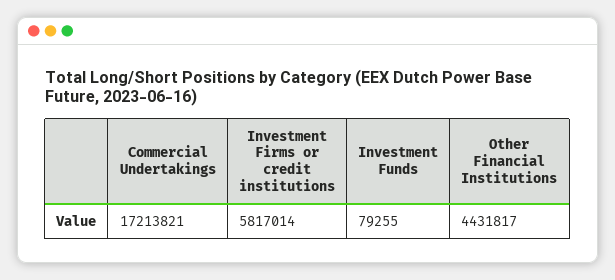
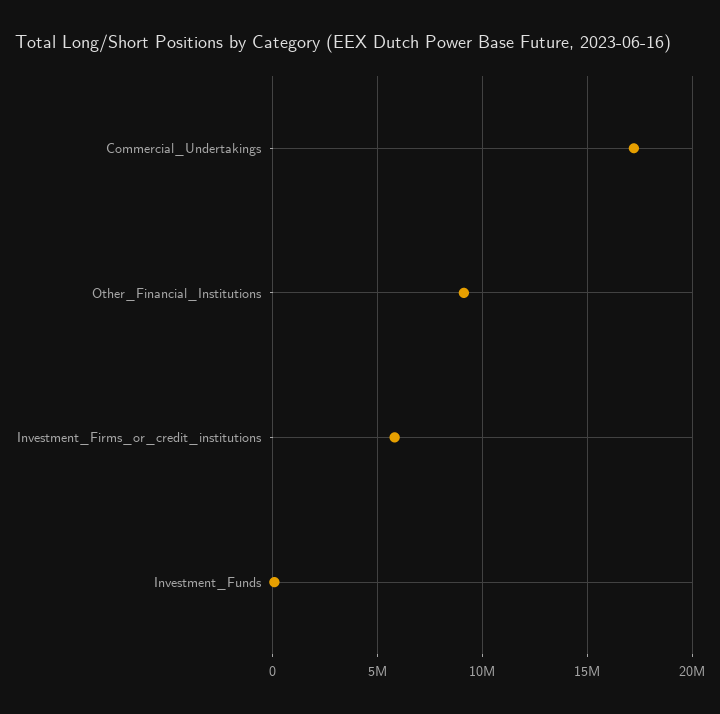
Other Financial Institutions: 4431817 -> 9000000

